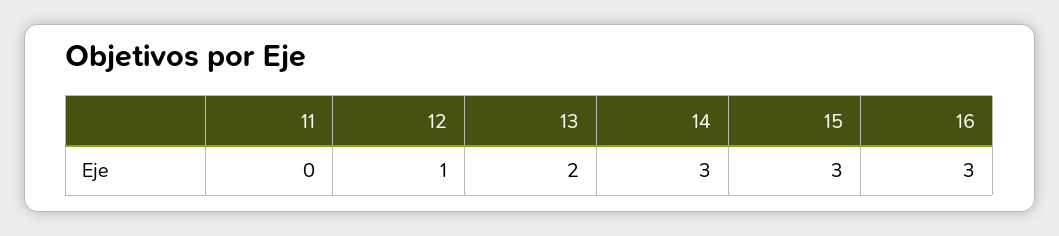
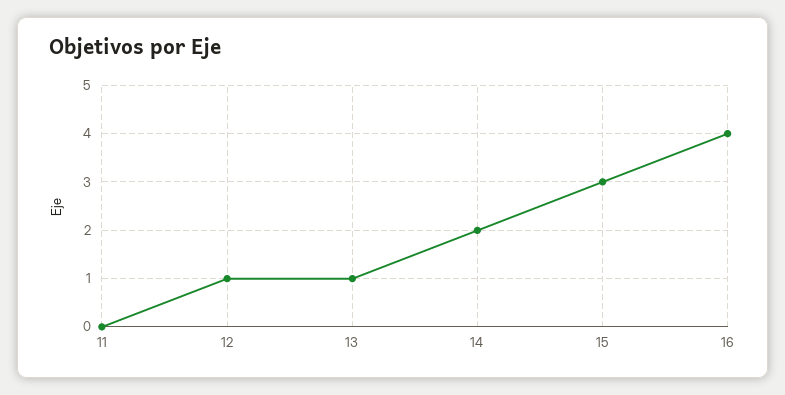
13: 2 -> 1
14: 3 -> 2
16: 3 -> 4

